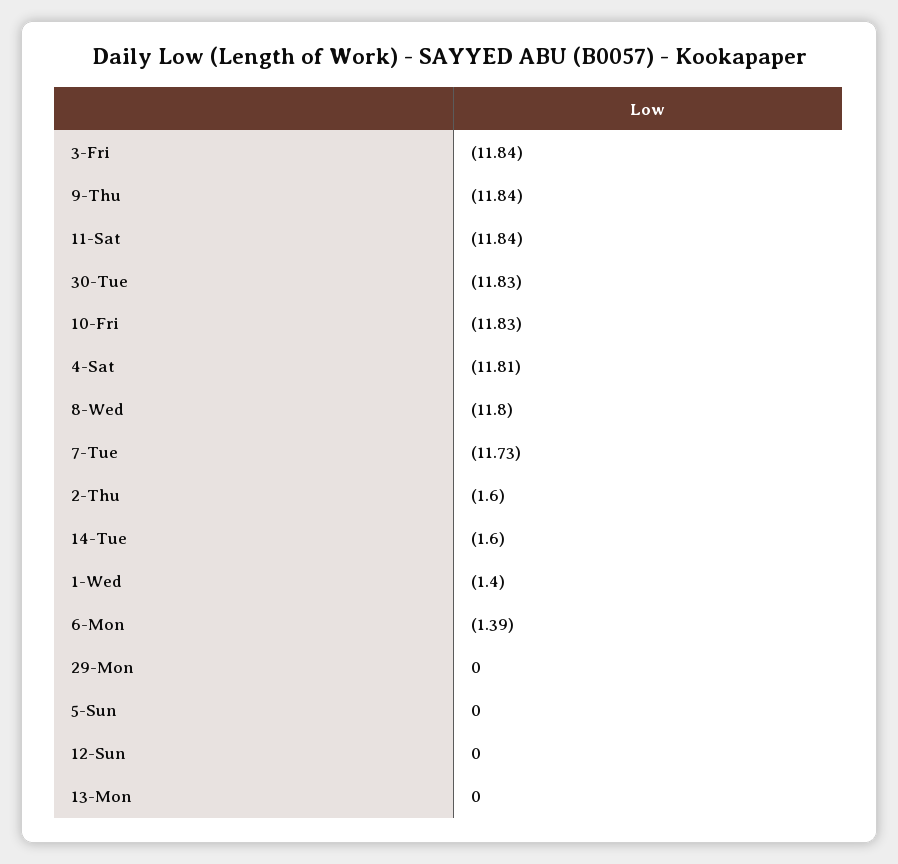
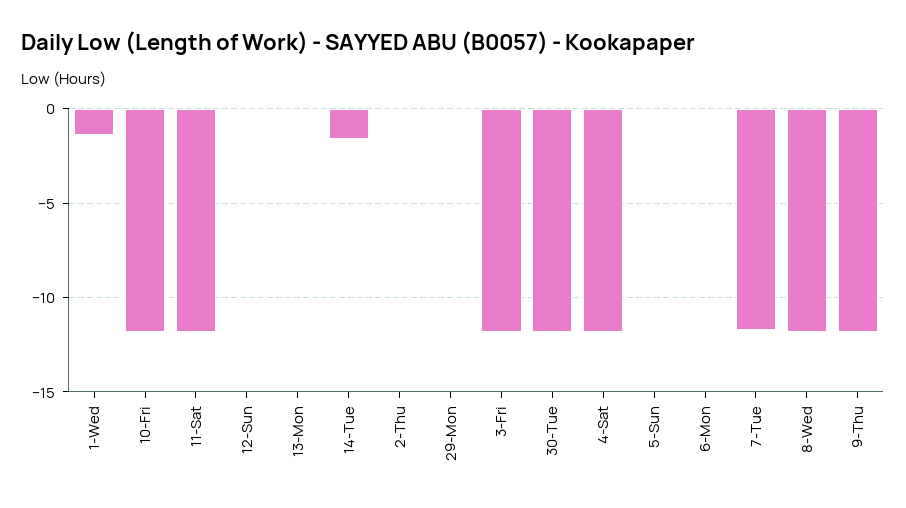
2-Thu: -1.6 -> 0
6-Mon: -1.39 -> 0

